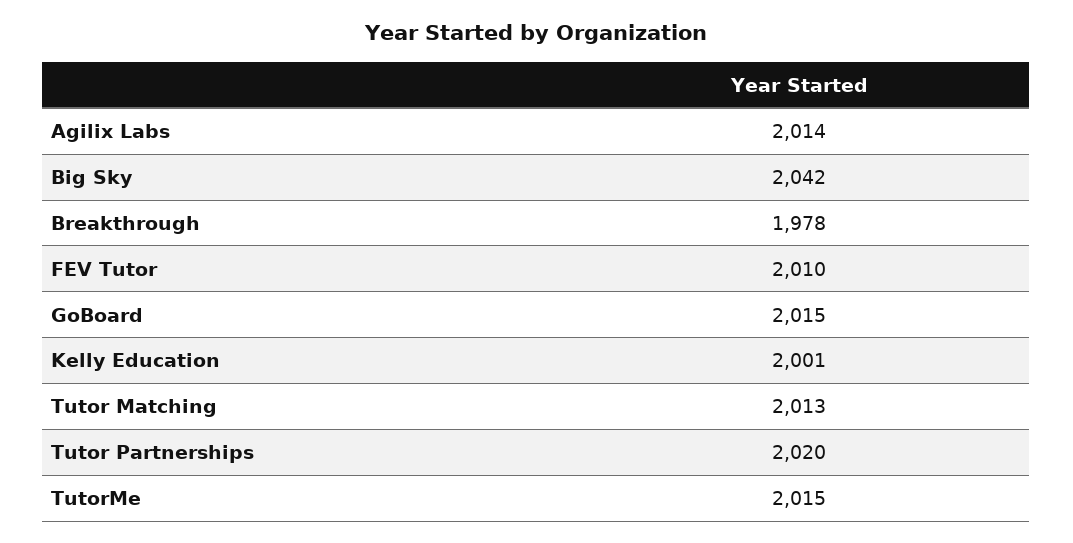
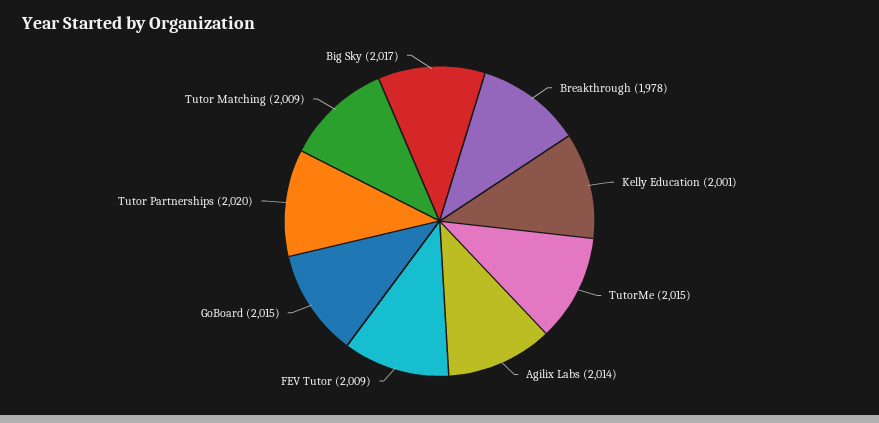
Big Sky: 2042 -> 2017
FEV Tutor: 2010 -> 2009
Tutor Matching: 2013 -> 2009

